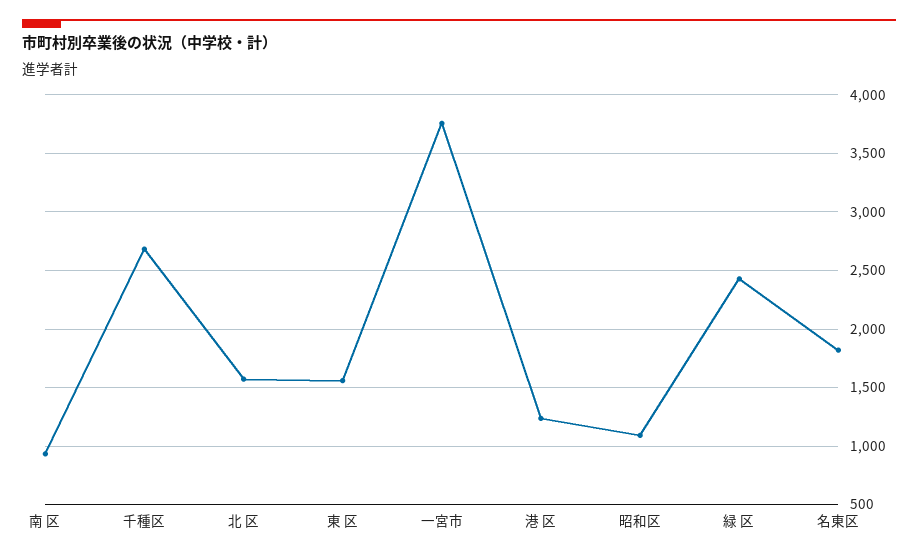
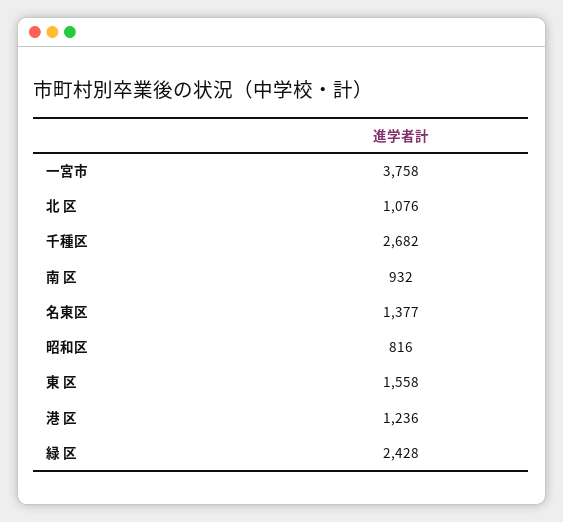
北 区: 1600 -> 1076
昭和区: 1100 -> 816
名東区: 1800 -> 1377

